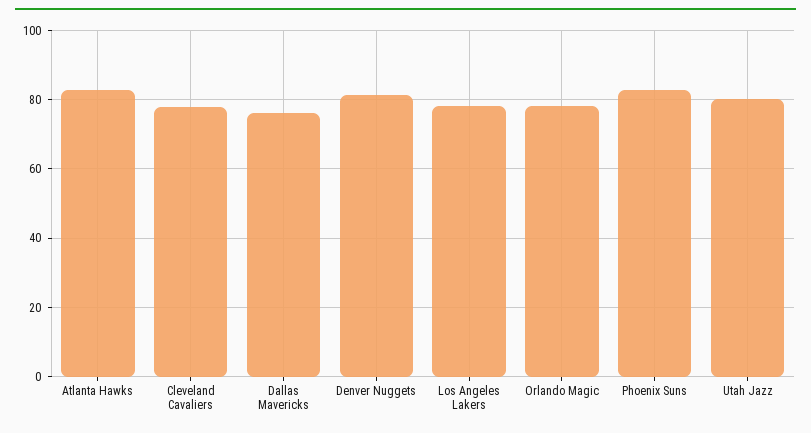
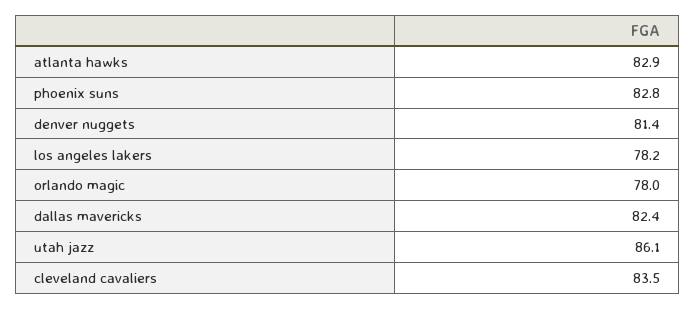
Cleveland Cavaliers: 78 -> 83.5
Dallas Mavericks: 76 -> 82.4
Utah Jazz: 80 -> 86.1

